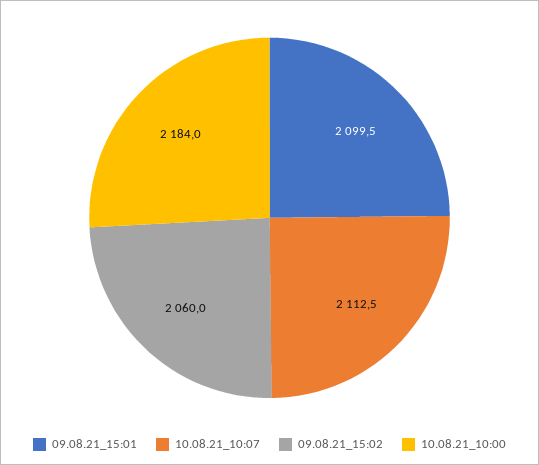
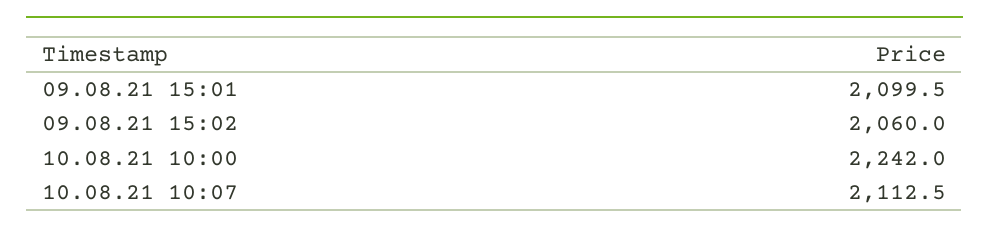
10.08.21_10:00: 2184 -> 2242

